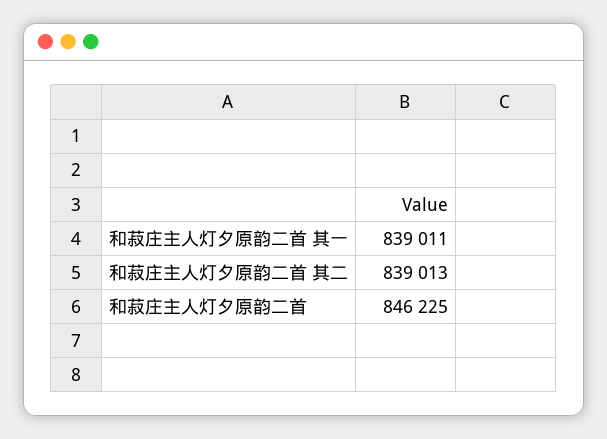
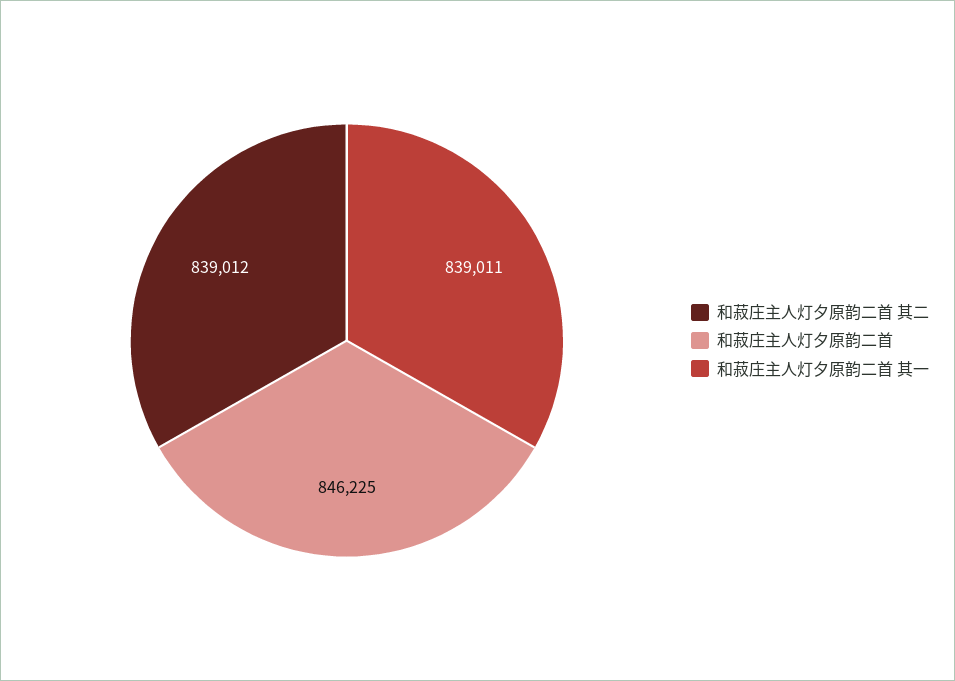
和菽庄主人灯夕原韵二首 其二: 839013 -> 839012

